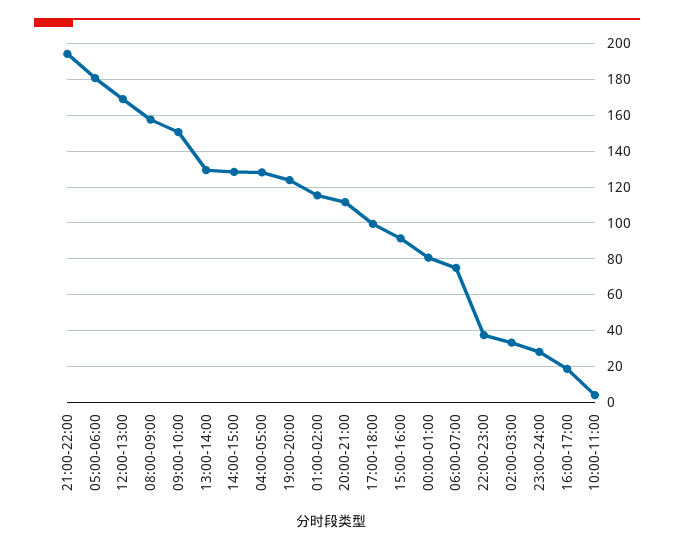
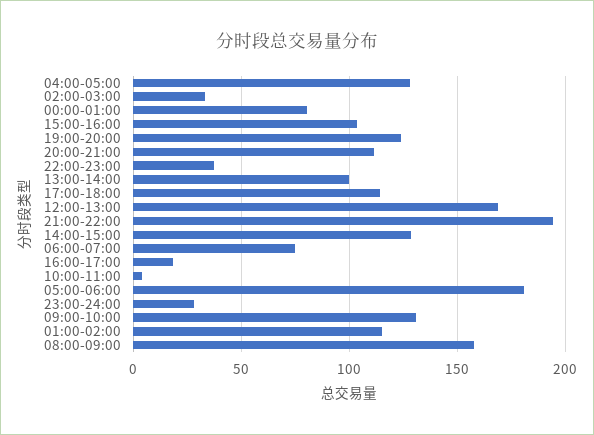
09:00-10:00: 150 -> 130
13:00-14:00: 130 -> 100
17:00-18:00: 100 -> 115
15:00-16:00: 90 -> 105

